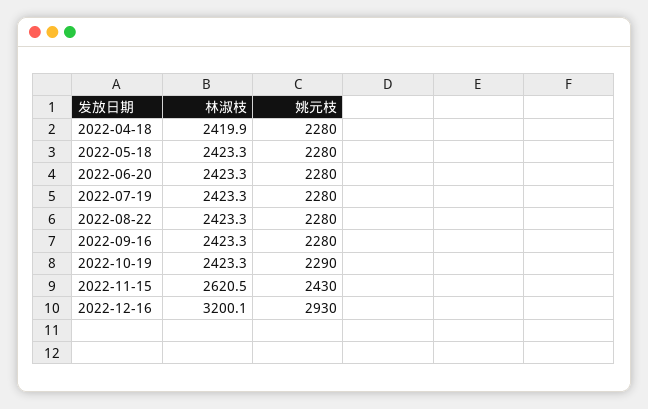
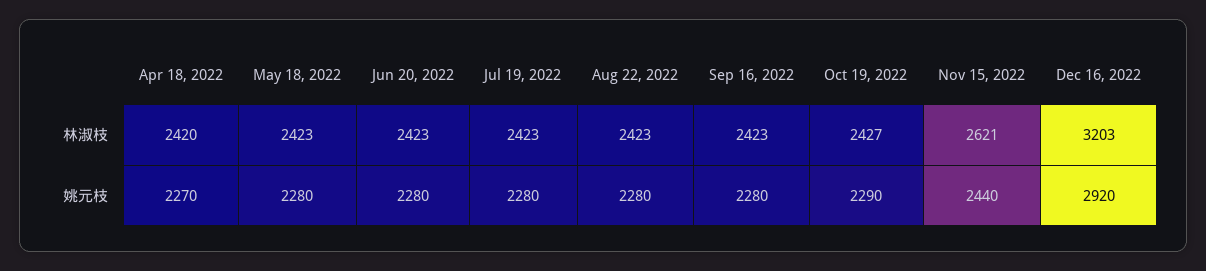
姚元枝, 2022-04-18: 2280 -> 2270
林淑枝, 2022-10-19: 2423.3 -> 2427
姚元枝, 2022-11-15: 2430 -> 2440
林淑枝, 2022-12-16: 3200.1 -> 3203
姚元枝, 2022-12-16: 2930 -> 2920

